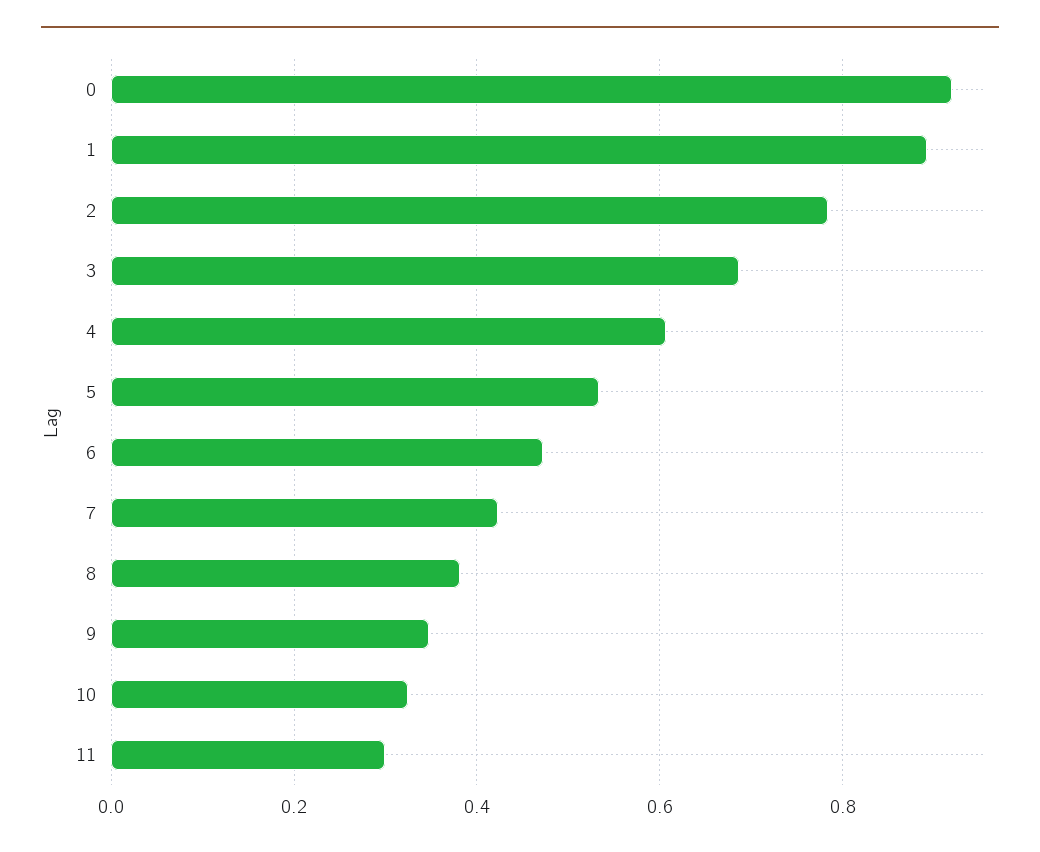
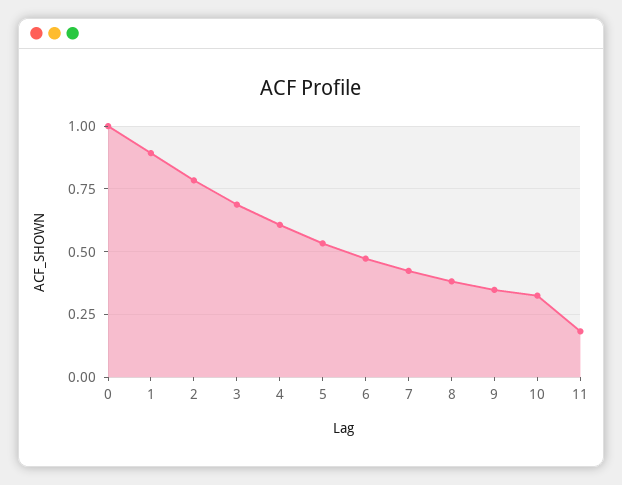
0: 0.92 -> 1
11: 0.3 -> 0.175

